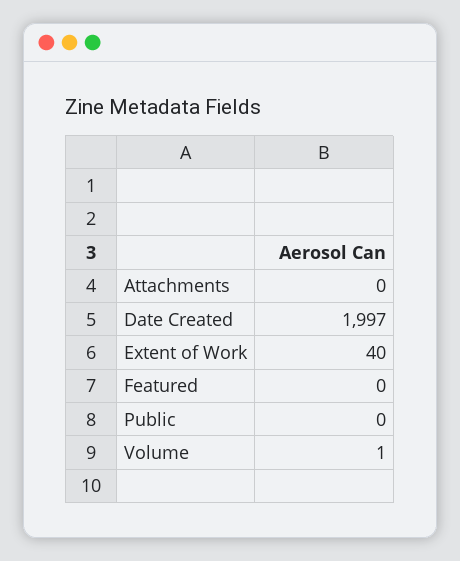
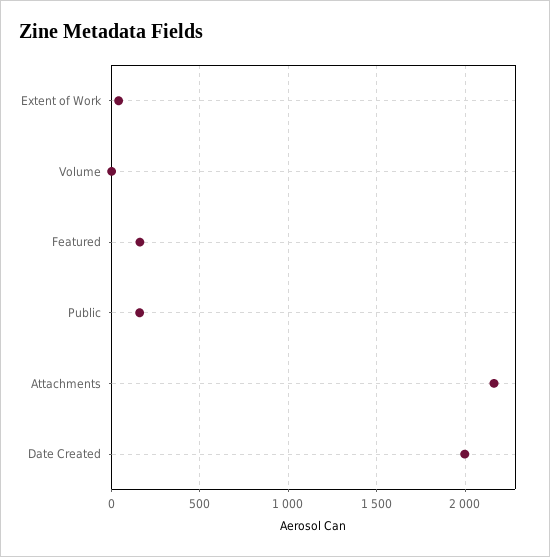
Attachments: 0 -> 2150
Featured: 0 -> 150
Public: 0 -> 150

